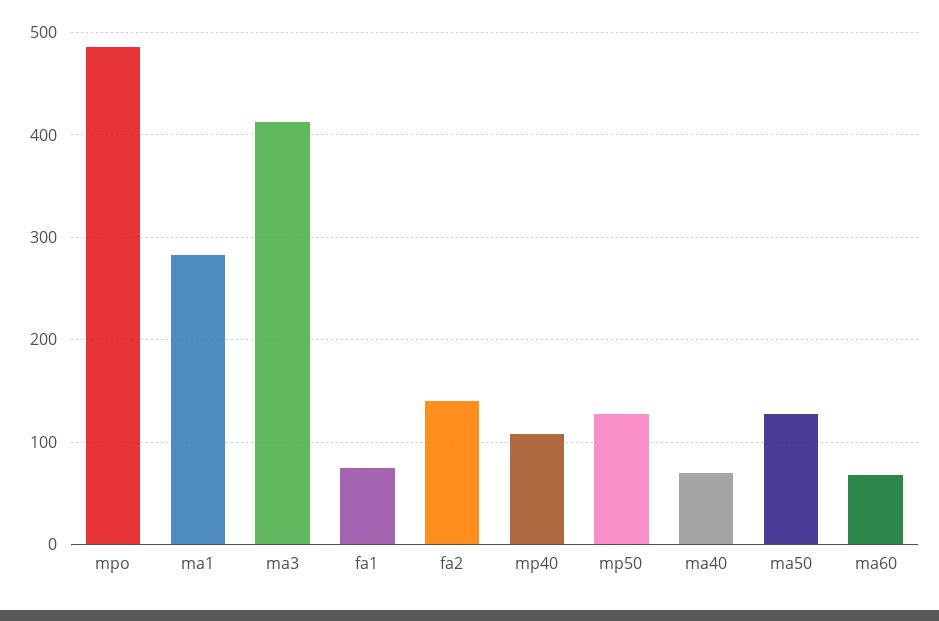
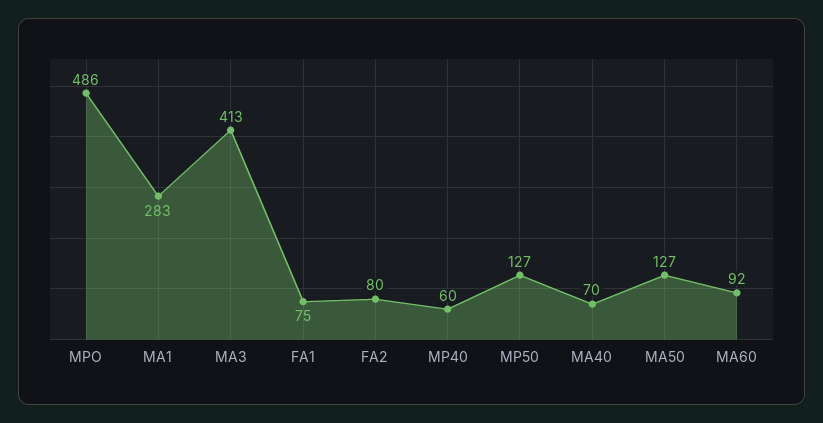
fa2: 140 -> 80
mp40: 110 -> 60
ma60: 70 -> 92

